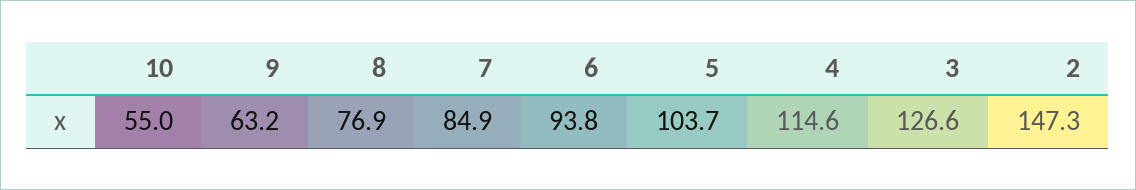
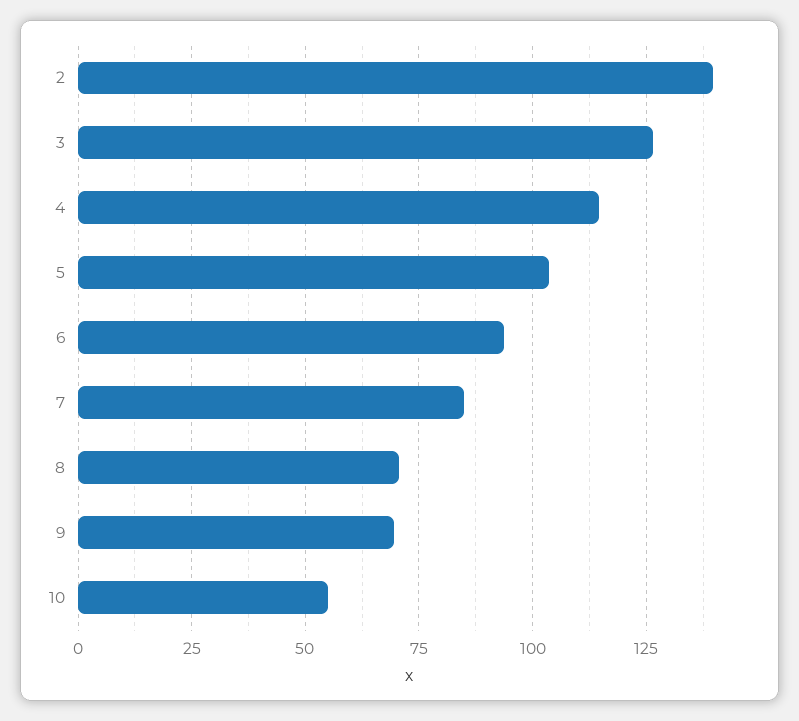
9: 63.2 -> 70
8: 76.9 -> 70
2: 147.3 -> 140

